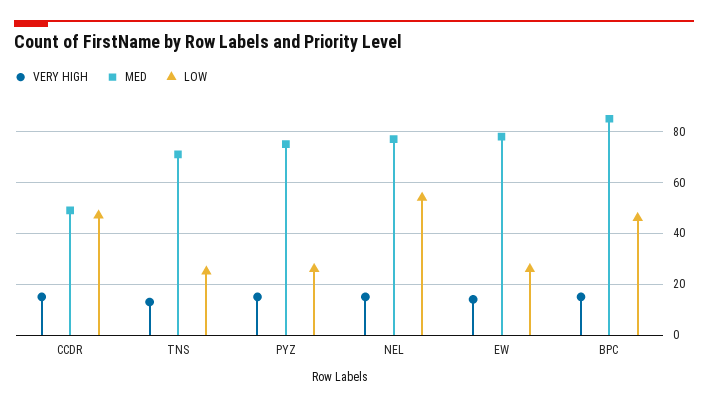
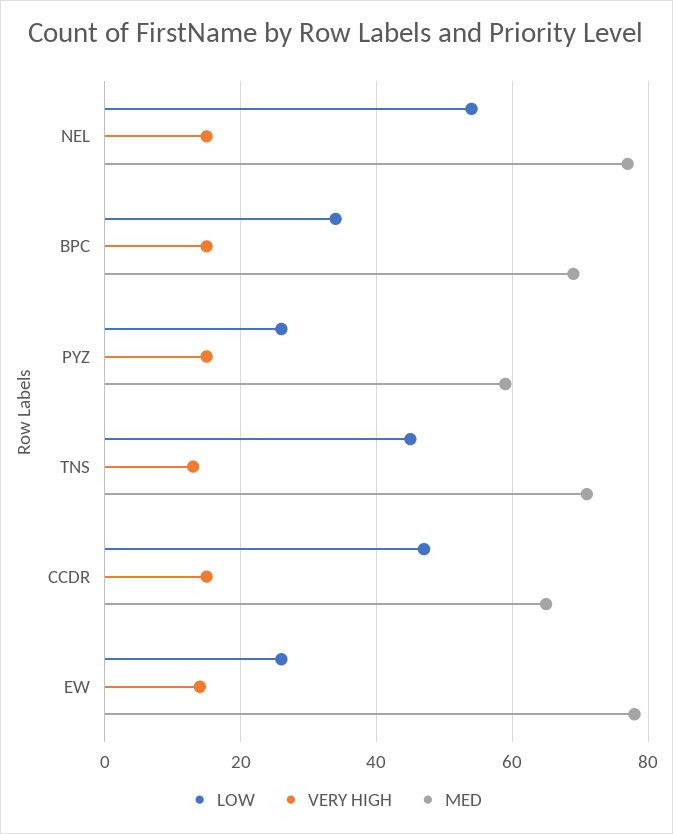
MED, CCDR: 50 -> 65
LOW, TNS: 25 -> 45
MED, PYZ: 75 -> 60
MED, BPC: 85 -> 70
LOW, BPC: 45 -> 35

